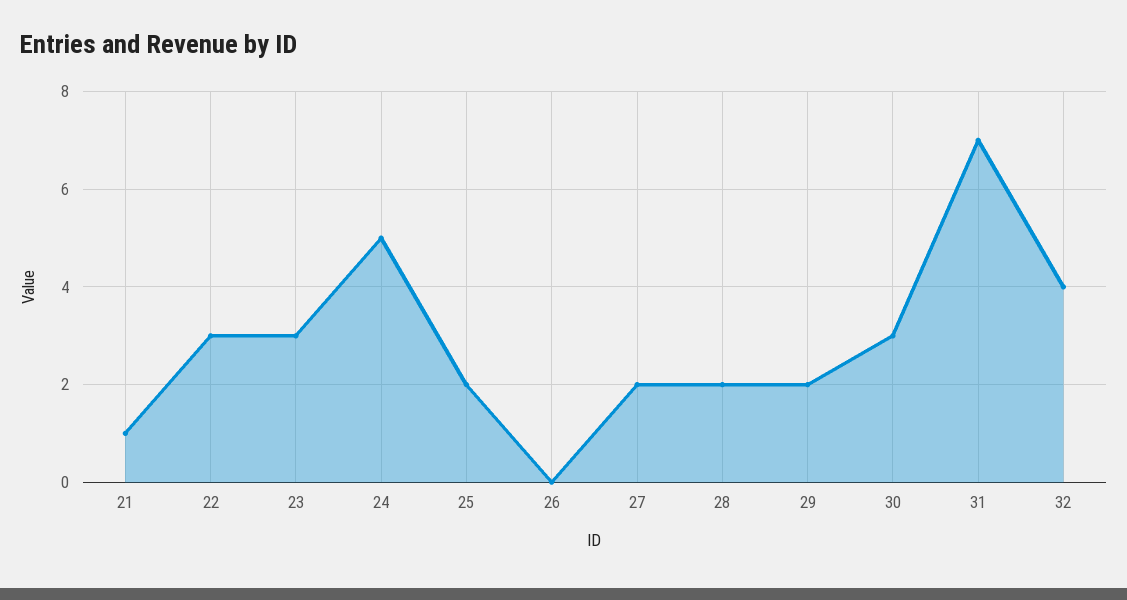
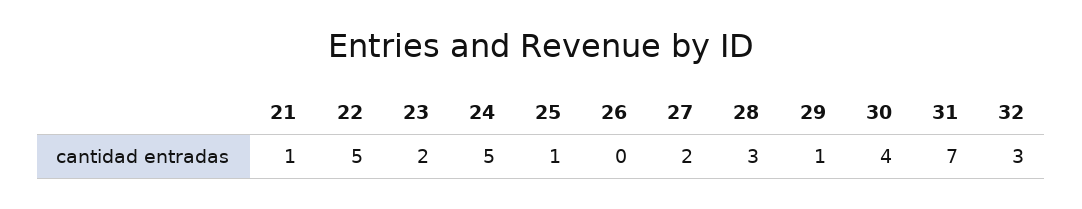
22: 3 -> 5
23: 3 -> 2
25: 2 -> 1
28: 2 -> 3
29: 2 -> 1
30: 3 -> 4
32: 4 -> 3

